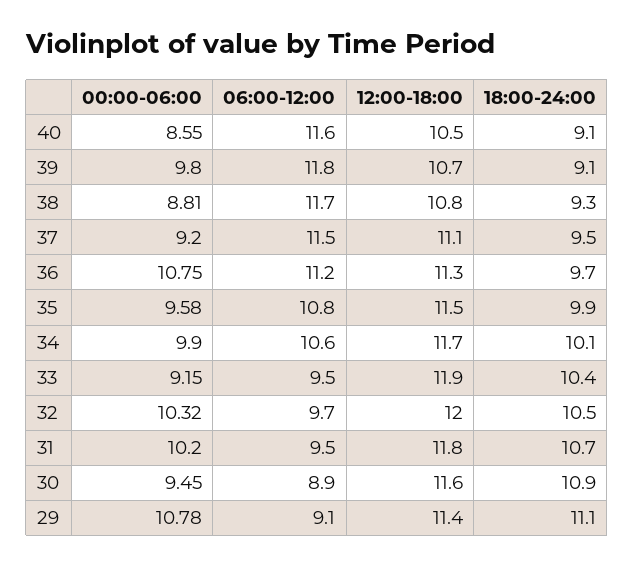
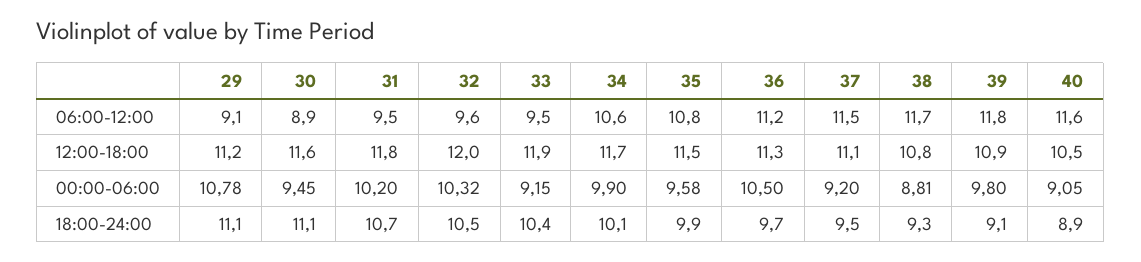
00:00-06:00, 40: 8.55 -> 9.05
18:00-24:00, 40: 9.1 -> 8.9
12:00-18:00, 39: 10.7 -> 10.9
00:00-06:00, 36: 10.75 -> 10.5
06:00-12:00, 32: 9.7 -> 9.6
18:00-24:00, 30: 10.9 -> 11.1
12:00-18:00, 29: 11.4 -> 11.2

